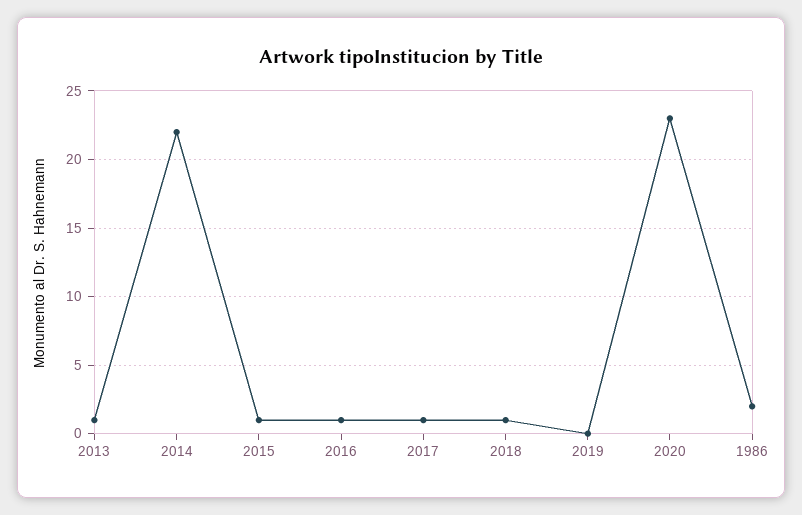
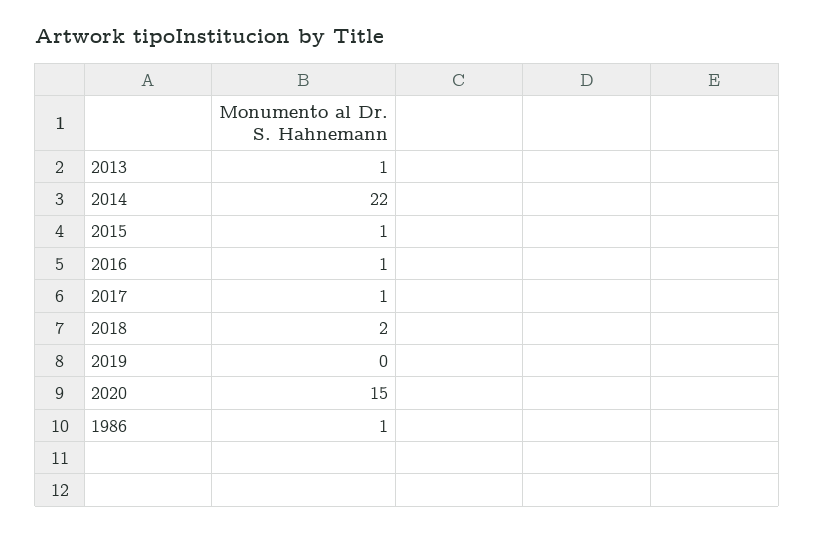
2018: 1 -> 2
2020: 23 -> 15
1986: 2 -> 1

